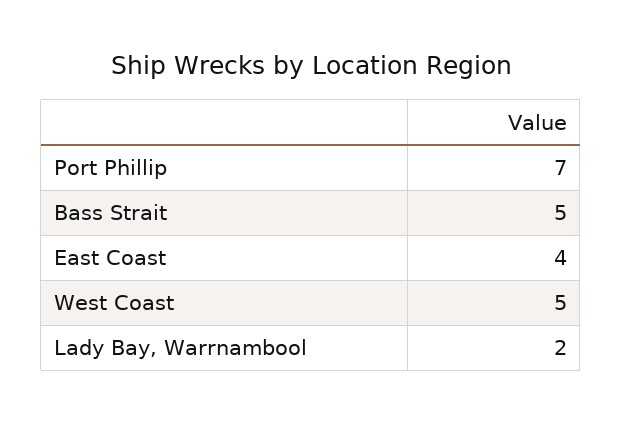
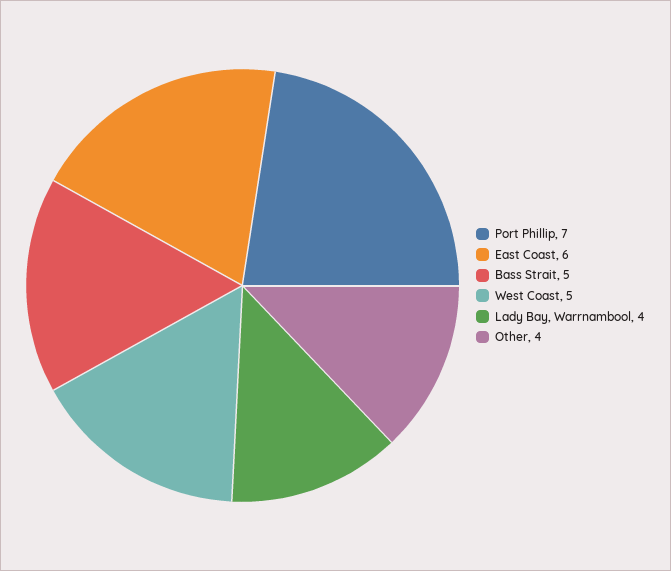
East Coast: 4 -> 6
Lady Bay, Warrnambool: 2 -> 4
Other: none -> 4

